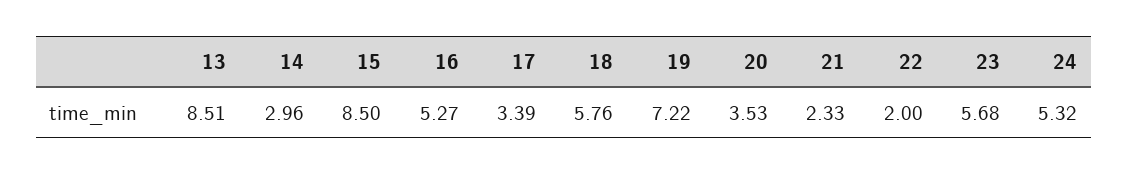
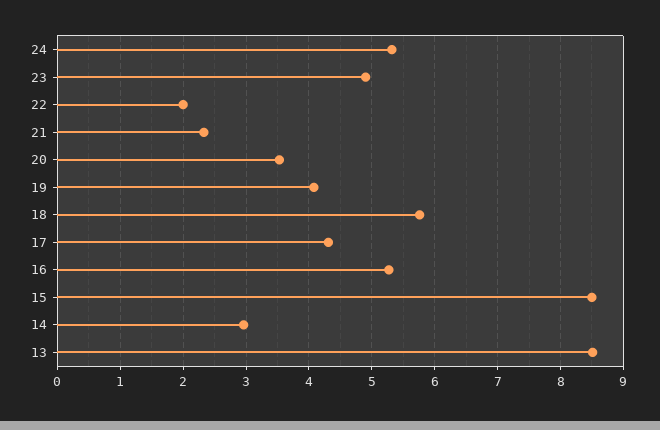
17: 3.39 -> 4.3
19: 7.22 -> 4.1
23: 5.68 -> 4.9

